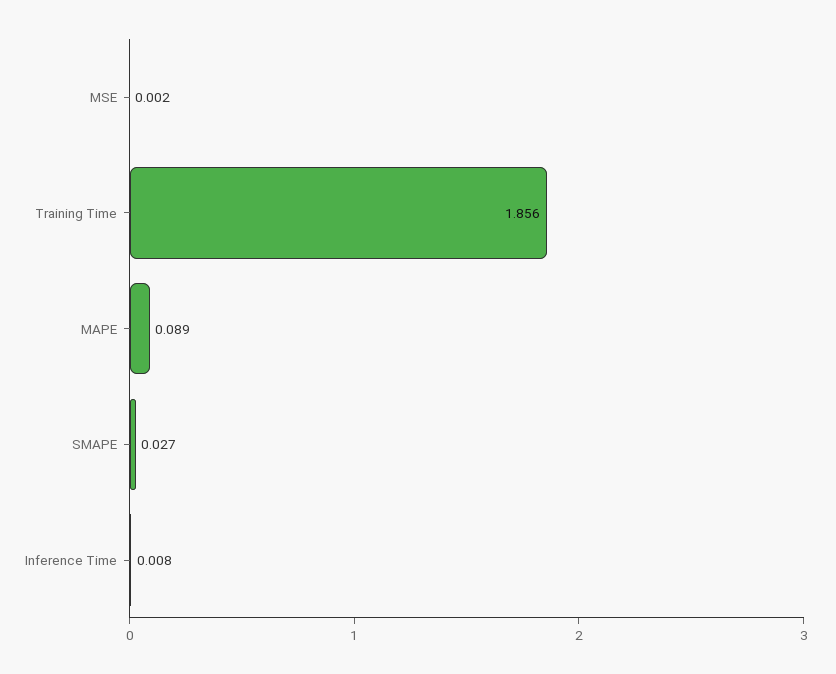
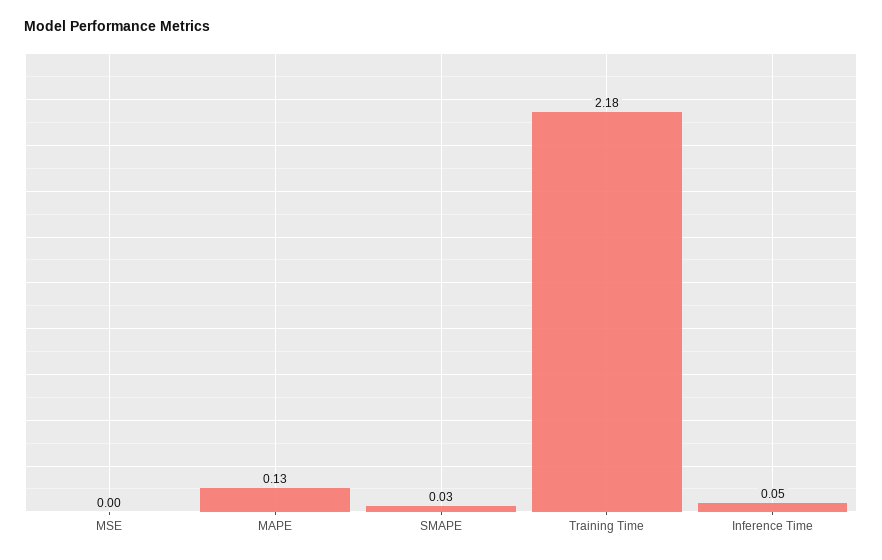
Training Time: 1.856 -> 2.18
MAPE: 0.089 -> 0.13
Inference Time: 0.008 -> 0.05

